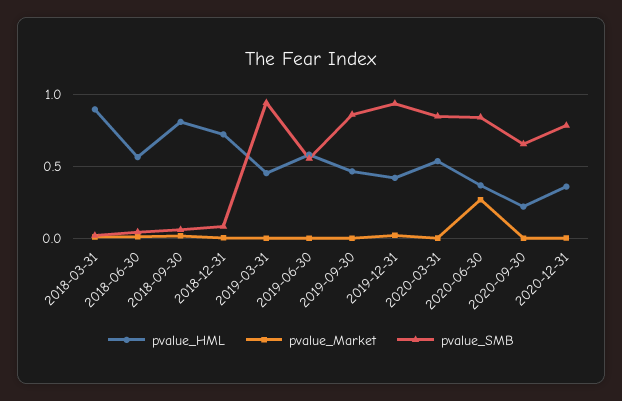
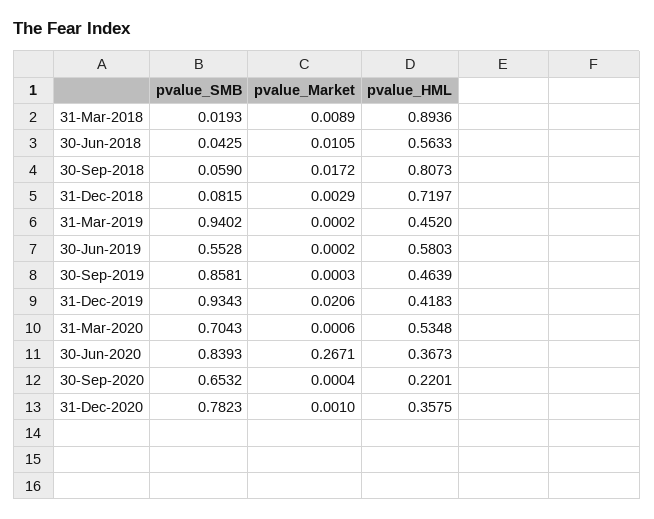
pvalue_SMB, 2020-03-31: 0.85 -> 0.7043

